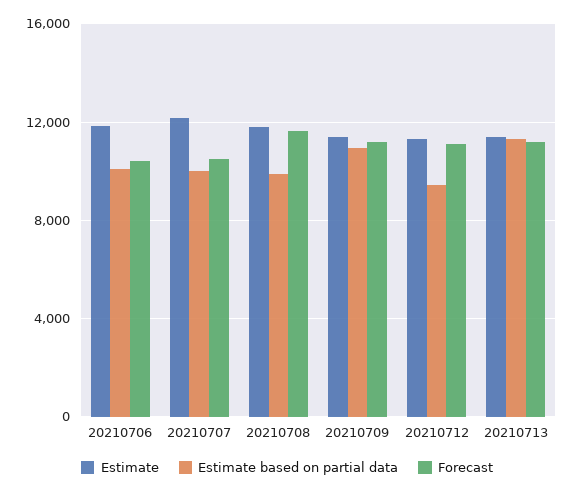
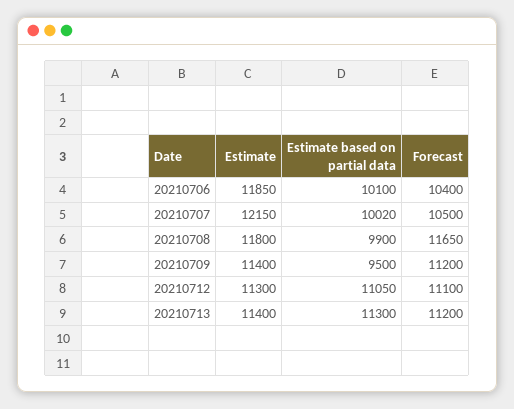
Estimate based on partial data, 20210709: 11000 -> 9500
Estimate based on partial data, 20210712: 9500 -> 11050

